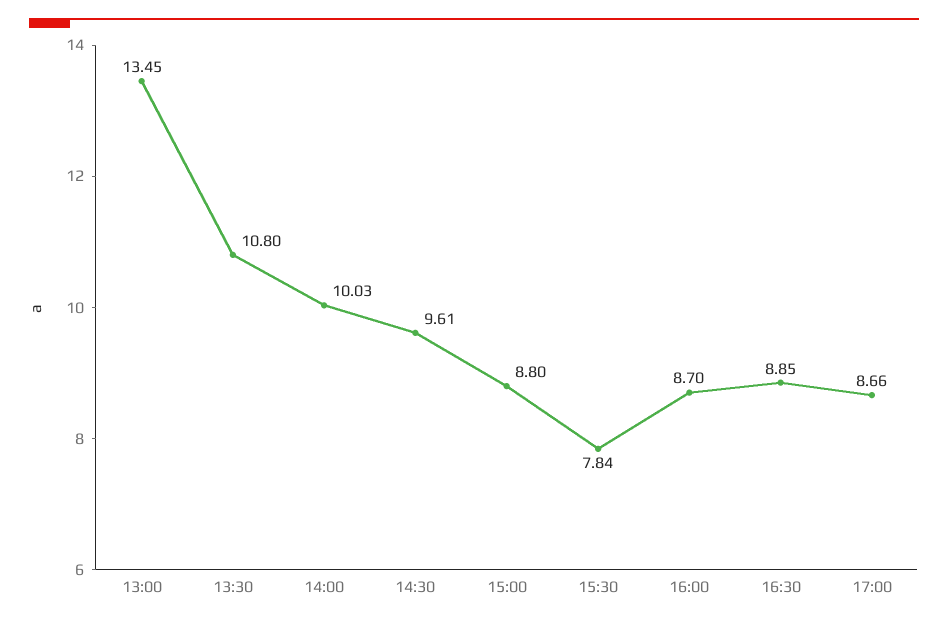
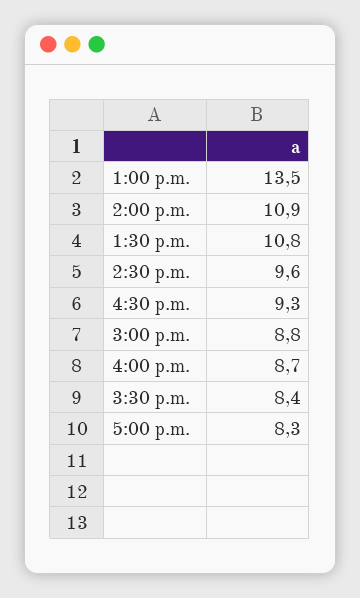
14:00: 10.03 -> 10.9
15:30: 7.84 -> 8.4
16:30: 8.85 -> 9.3
17:00: 8.66 -> 8.3

